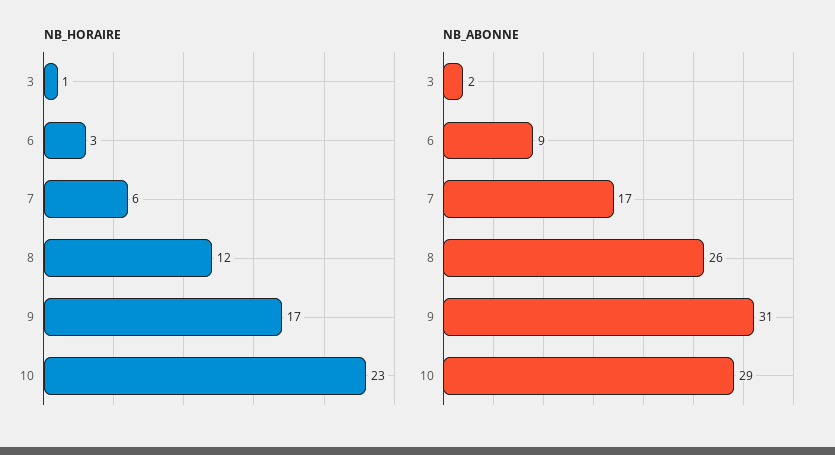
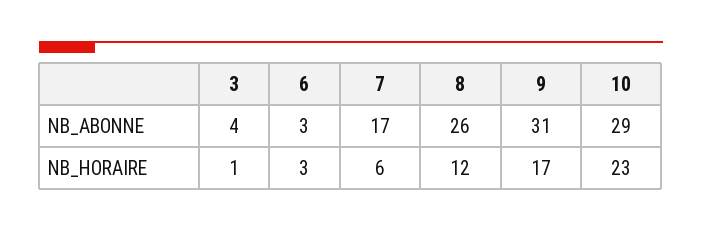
NB_ABONNE, 3: 2 -> 4
NB_ABONNE, 6: 9 -> 3

